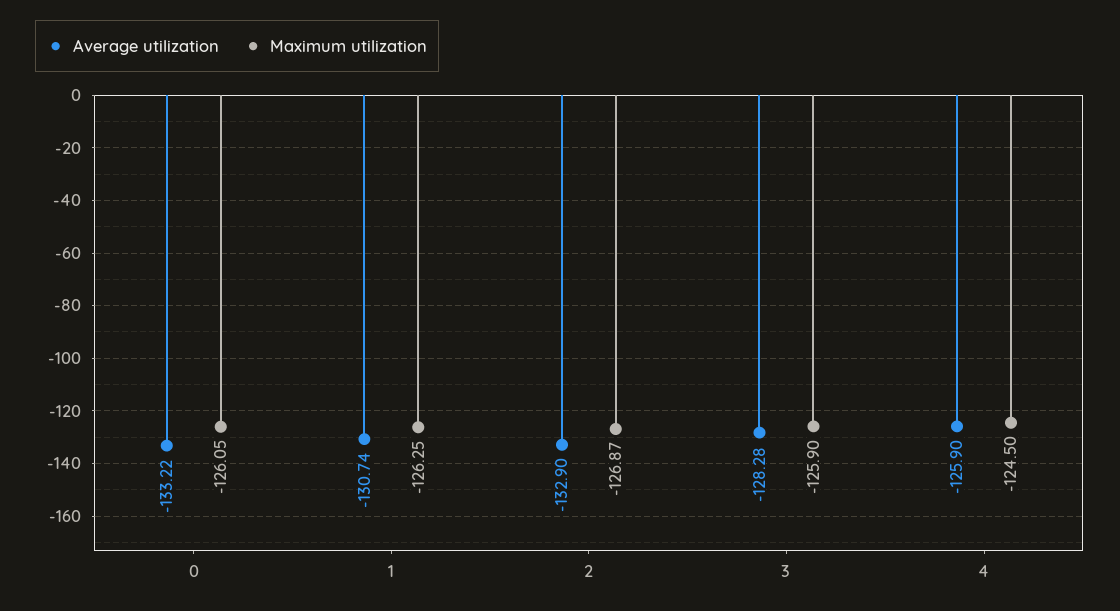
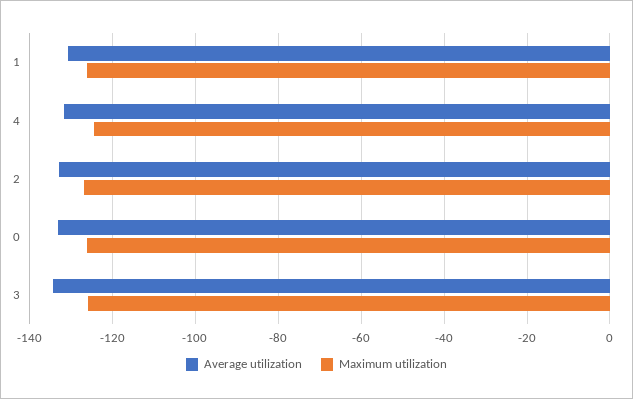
Average utilization, 3: -128.28 -> -134
Average utilization, 4: -125.9 -> -132

